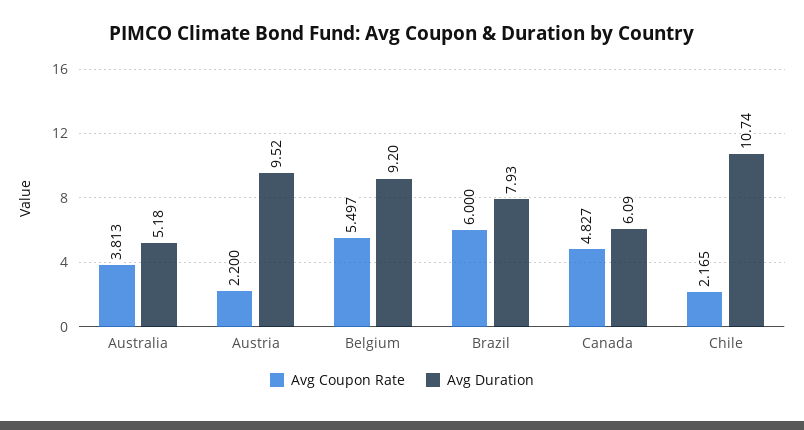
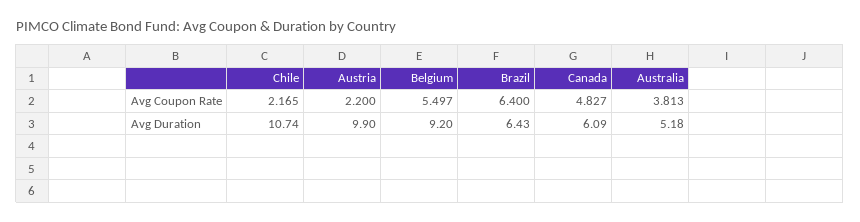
Avg Duration, Austria: 9.52 -> 9.9
Avg Coupon Rate, Brazil: 6 -> 6.4
Avg Duration, Brazil: 7.93 -> 6.43

